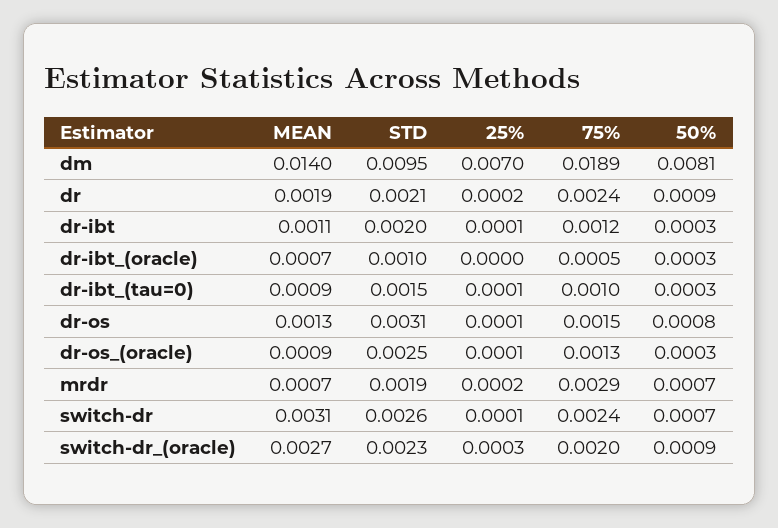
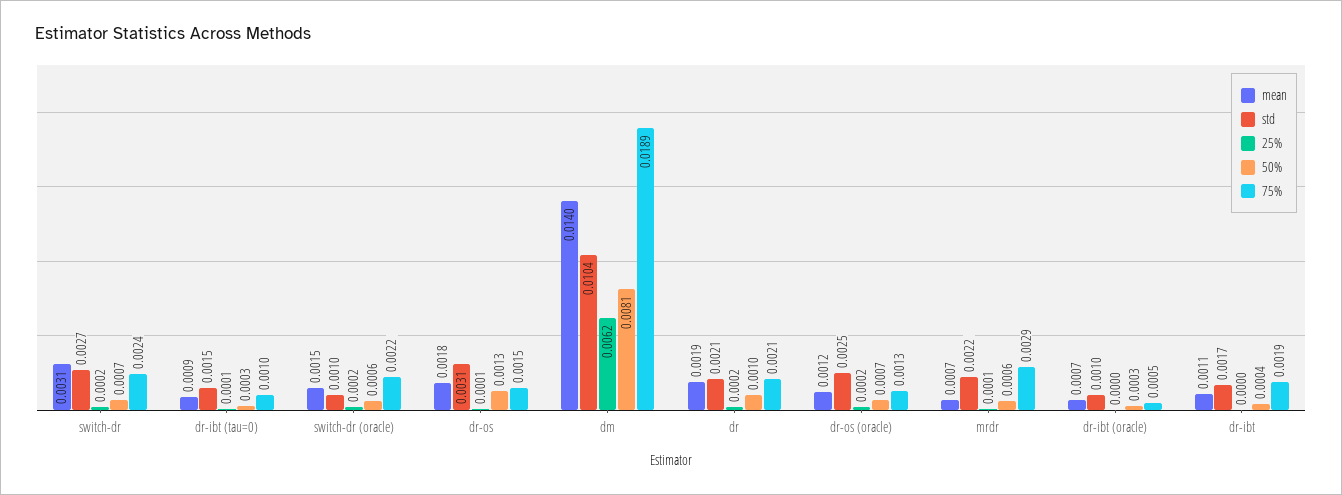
STD, dm: 0.0095 -> 0.0104
25%, dm: 0.007 -> 0.0062
75%, dr: 0.0024 -> 0.0021
50%, dr: 0.0009 -> 0.001
STD, dr-ibt: 0.002 -> 0.0017
25%, dr-ibt: 0.0001 -> 0
75%, dr-ibt: 0.0012 -> 0.0019
50%, dr-ibt: 0.0003 -> 0.0004
MEAN, dr-os: 0.0013 -> 0.0018
50%, dr-os: 0.0008 -> 0.0013
MEAN, dr-os_(oracle): 0.0009 -> 0.0012
25%, dr-os_(oracle): 0.0001 -> 0.0002
50%, dr-os_(oracle): 0.0003 -> 0.0007
STD, mrdr: 0.0019 -> 0.0022
25%, mrdr: 0.0002 -> 0.0001
50%, mrdr: 0.0007 -> 0.0006
STD, switch-dr: 0.0026 -> 0.0027
25%, switch-dr: 0.0001 -> 0.0002
MEAN, switch-dr_(oracle): 0.0027 -> 0.0015
STD, switch-dr_(oracle): 0.0023 -> 0.001
25%, switch-dr_(oracle): 0.0003 -> 0.0002
75%, switch-dr_(oracle): 0.002 -> 0.0022
50%, switch-dr_(oracle): 0.0009 -> 0.0006

